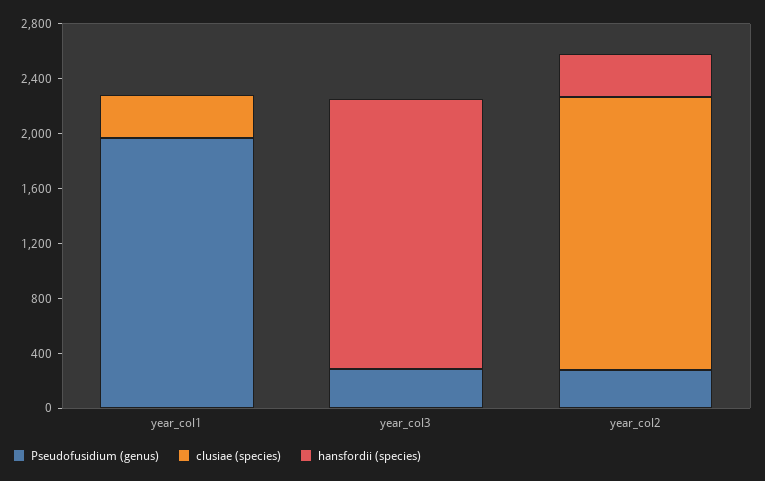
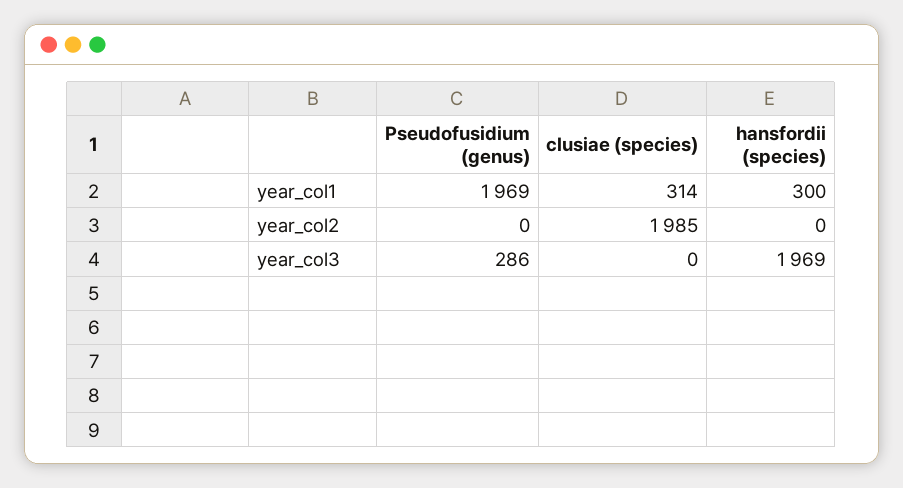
hansfordii (species), year_col1: 0 -> 300
Pseudofusidium (genus), year_col2: 300 -> 0
hansfordii (species), year_col2: 300 -> 0

